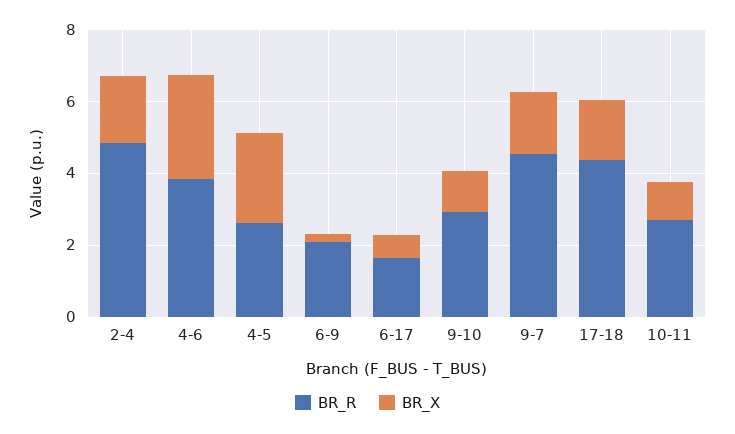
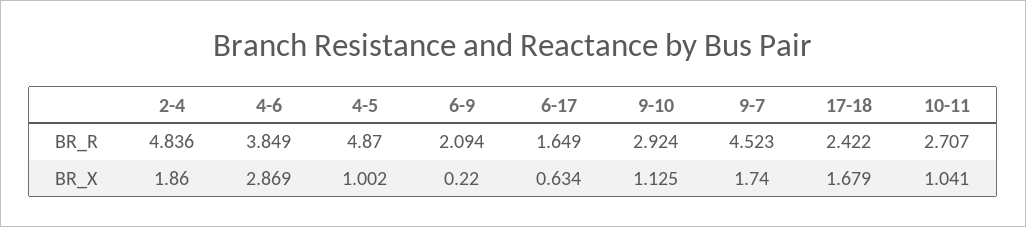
BR_R, 4-5: 2.5 -> 4.87
BR_X, 4-5: 2.5 -> 1.002
BR_R, 17-18: 4.5 -> 2.422

